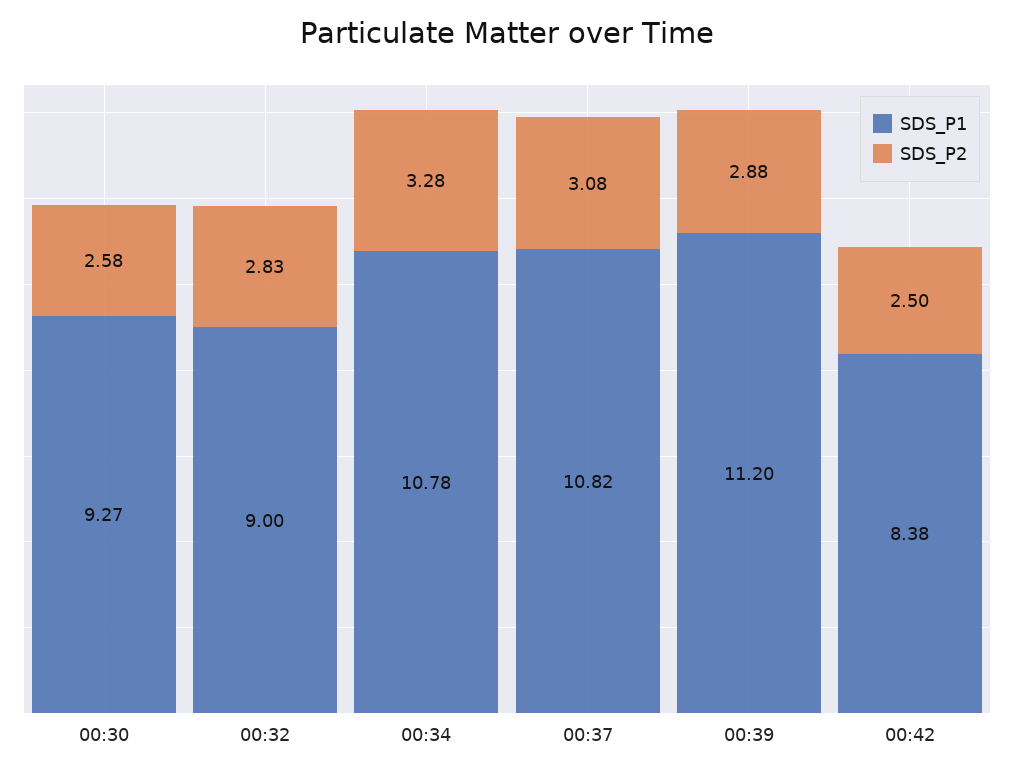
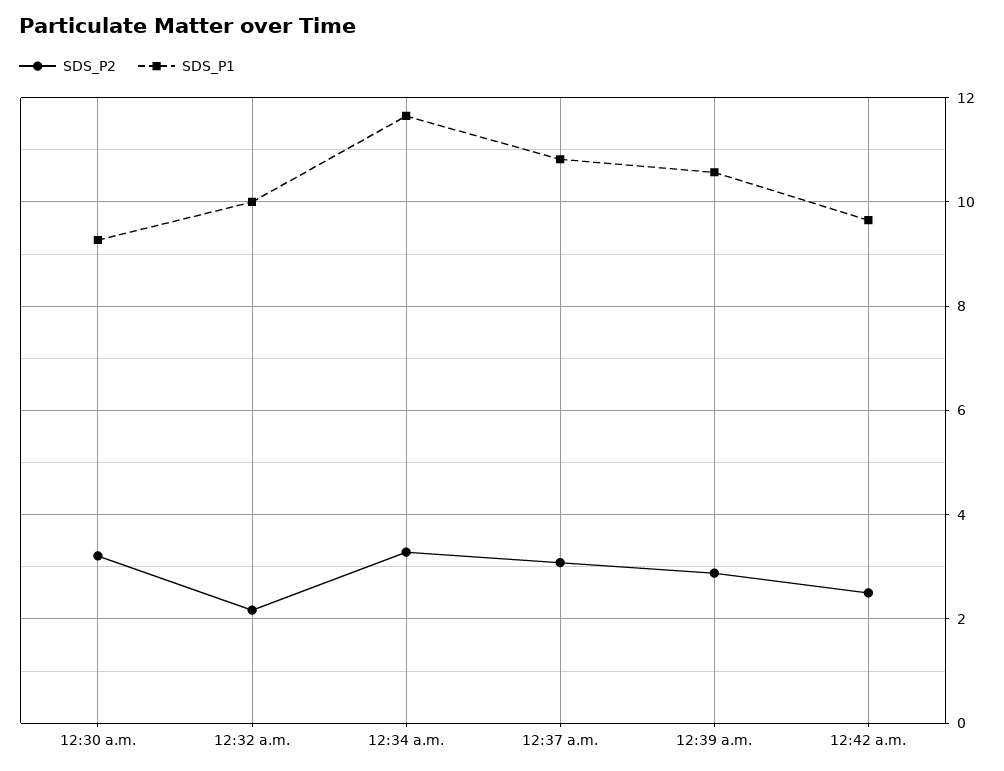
SDS_P2, 00:30: 2.58 -> 3.2
SDS_P1, 00:32: 9 -> 10
SDS_P2, 00:32: 2.83 -> 2.2
SDS_P1, 00:34: 10.78 -> 11.6
SDS_P1, 00:39: 11.2 -> 10.6
SDS_P1, 00:42: 8.38 -> 9.6

